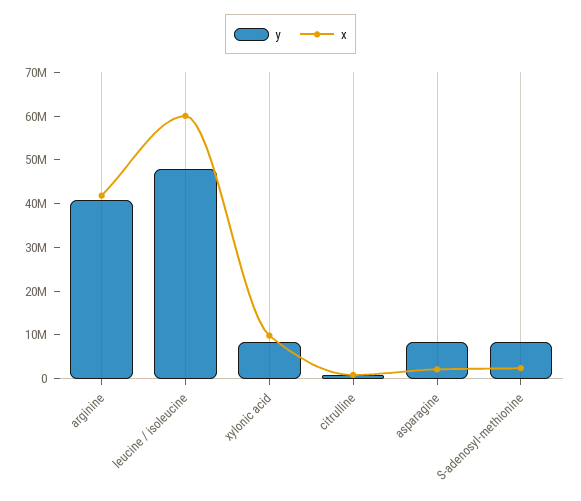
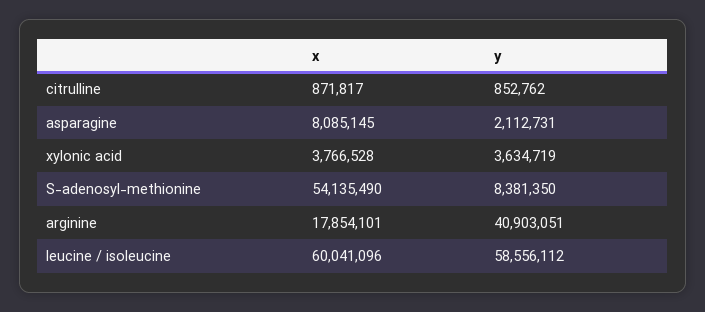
x, arginine: 42000000 -> 17854101
y, leucine / isoleucine: 48000000 -> 58556112
y, xylonic acid: 8000000 -> 3634719
x, xylonic acid: 10000000 -> 3766528
y, asparagine: 8000000 -> 2112731
x, asparagine: 2000000 -> 8085145
x, S-adenosyl-methionine: 2000000 -> 54135490

